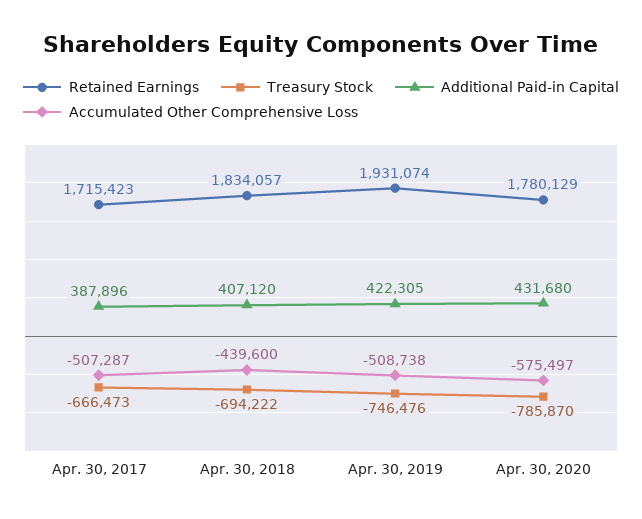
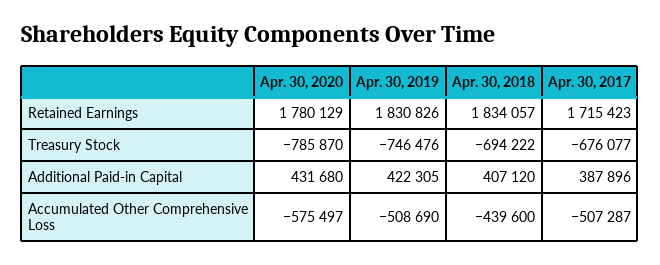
Treasury Stock, Apr. 30, 2017: -666473 -> -676077
Retained Earnings, Apr. 30, 2019: 1931074 -> 1830826
Accumulated Other Comprehensive Loss, Apr. 30, 2019: -508738 -> -508690

